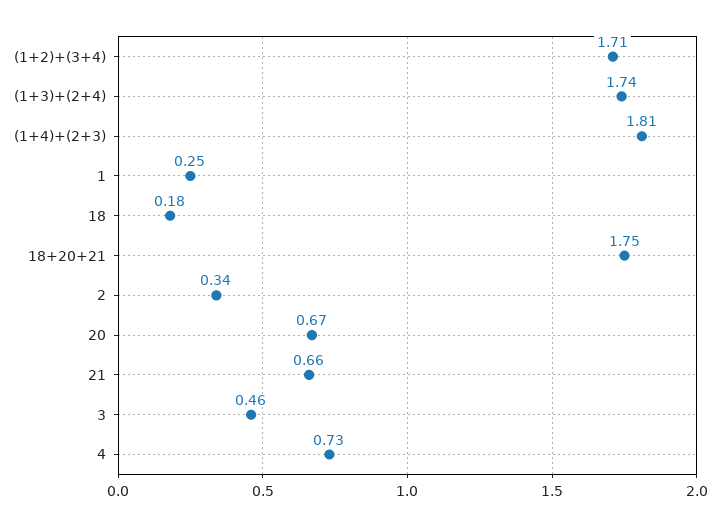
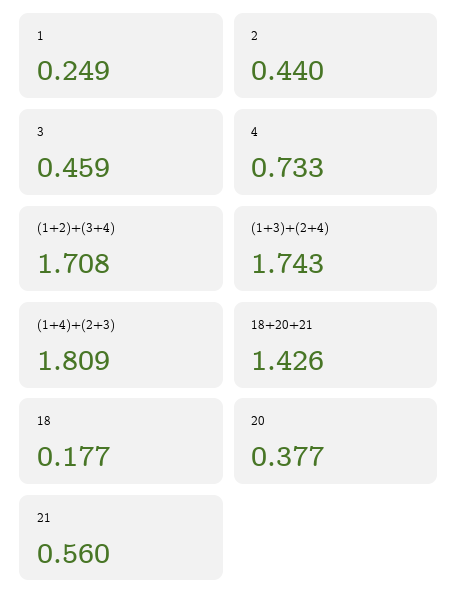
18+20+21: 1.75 -> 1.426
2: 0.34 -> 0.44
20: 0.67 -> 0.377
21: 0.66 -> 0.56

